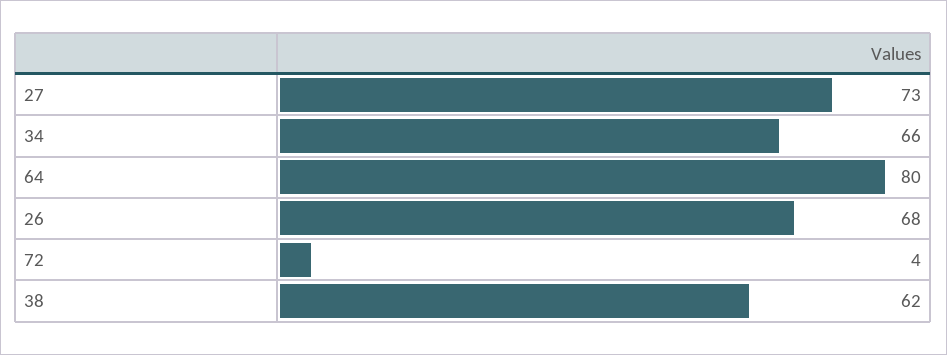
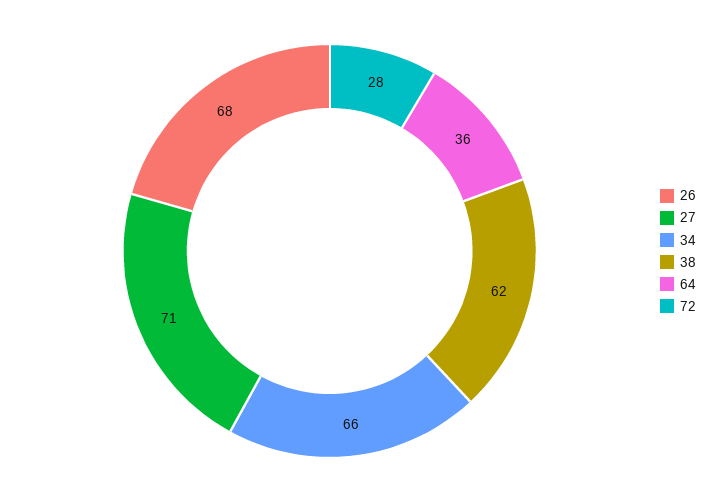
27: 73 -> 71
64: 80 -> 36
72: 4 -> 28

